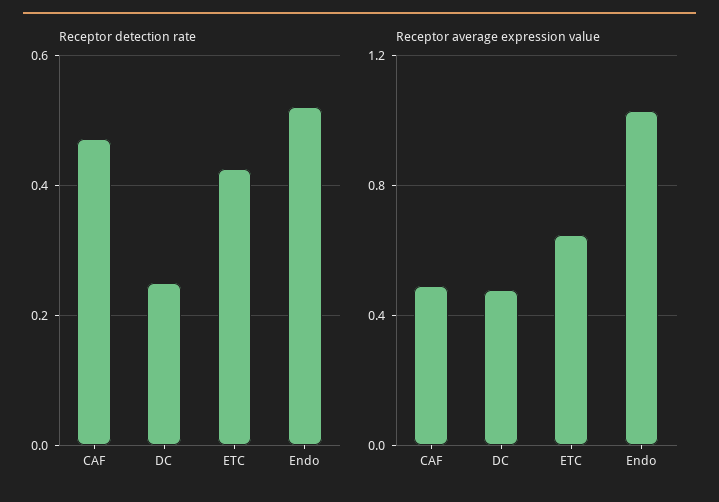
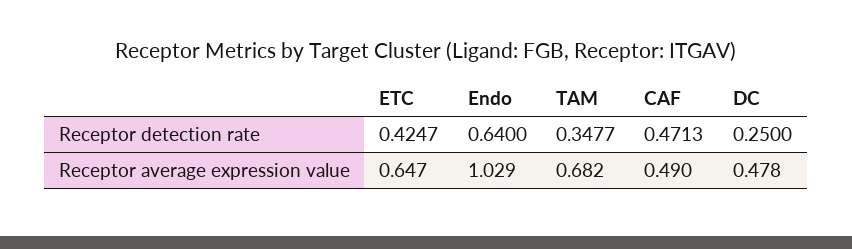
Receptor detection rate, Endo: 0.52 -> 0.64
Receptor detection rate, TAM: none -> 0.3477
Receptor average expression value, TAM: none -> 0.682

